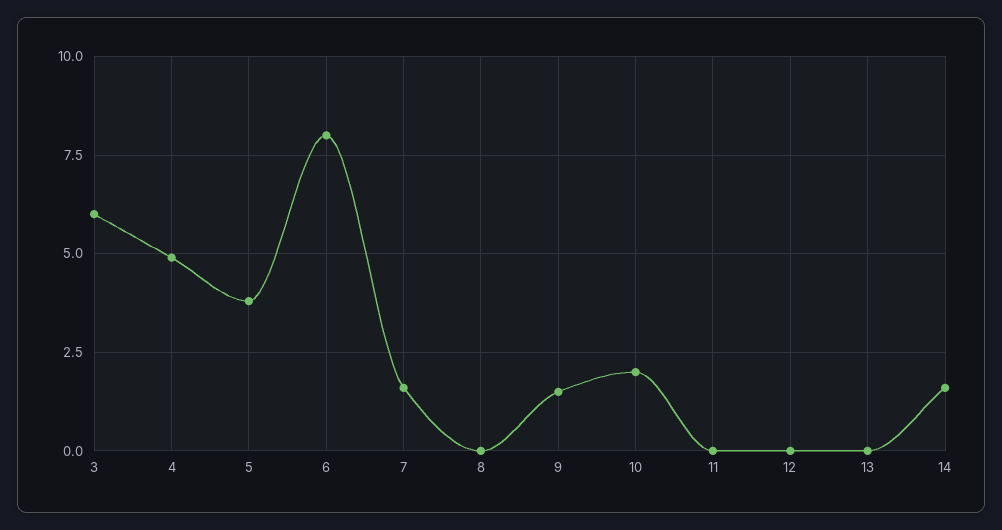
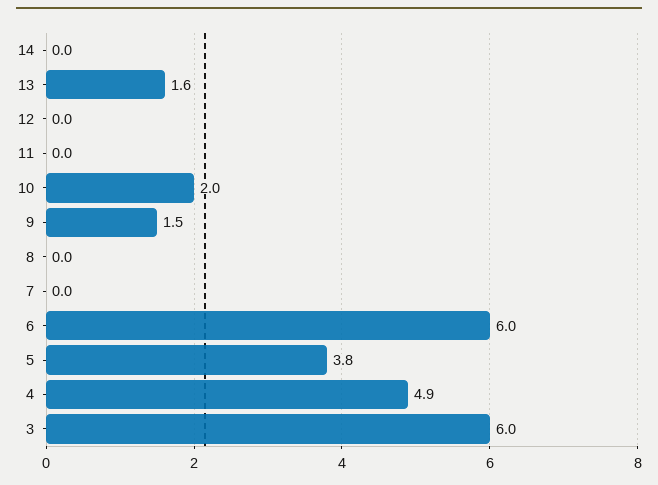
6: 8 -> 6
7: 1.5 -> 0
13: 0 -> 1.6
14: 1.5 -> 0

